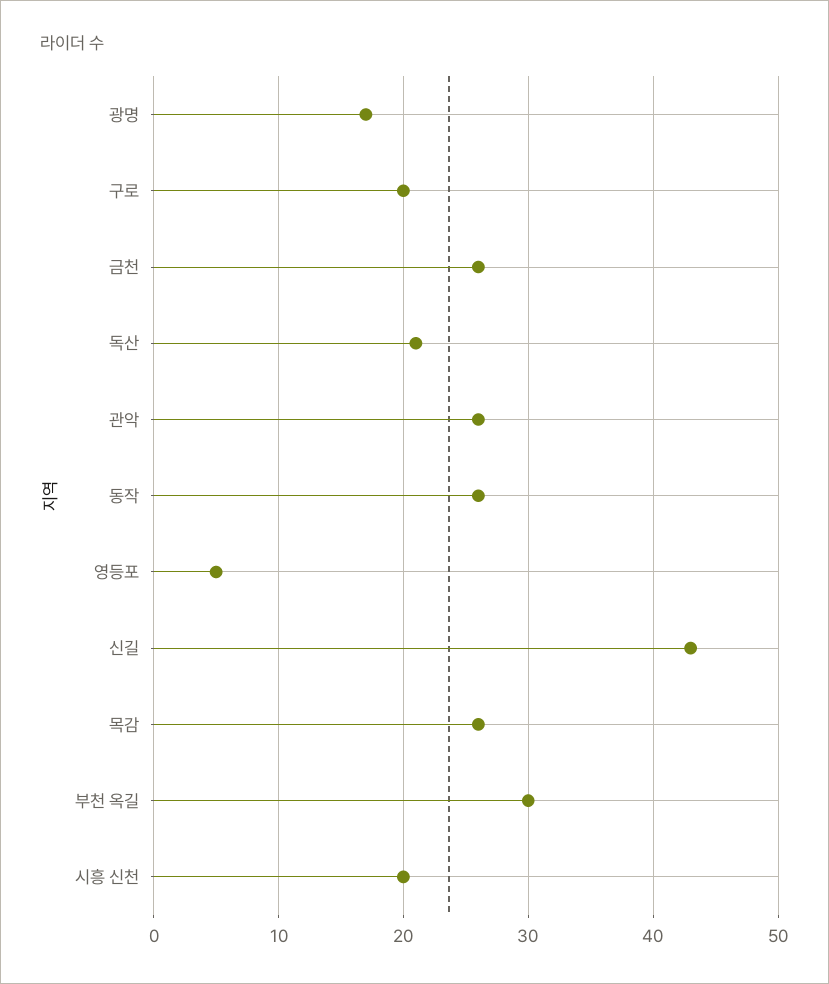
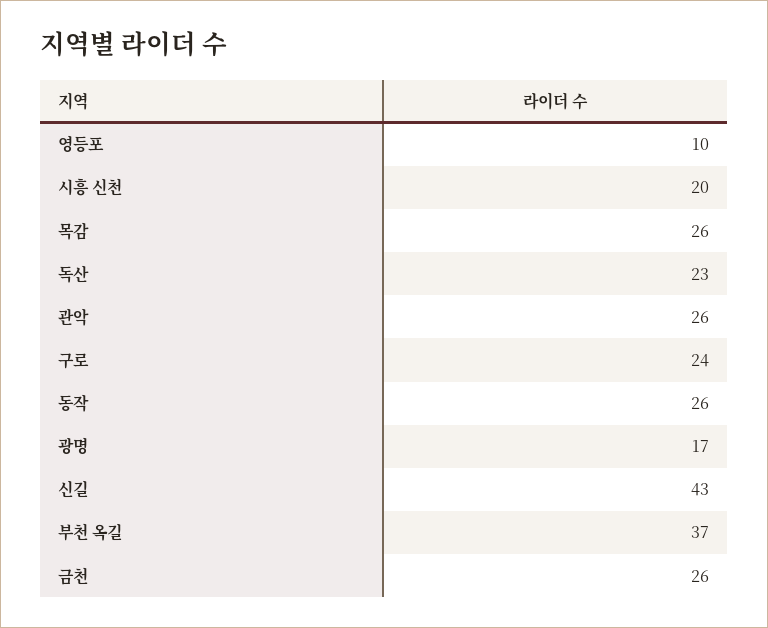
구로: 20 -> 24
독산: 21 -> 23
영등포: 5 -> 10
부천 옥길: 30 -> 37

